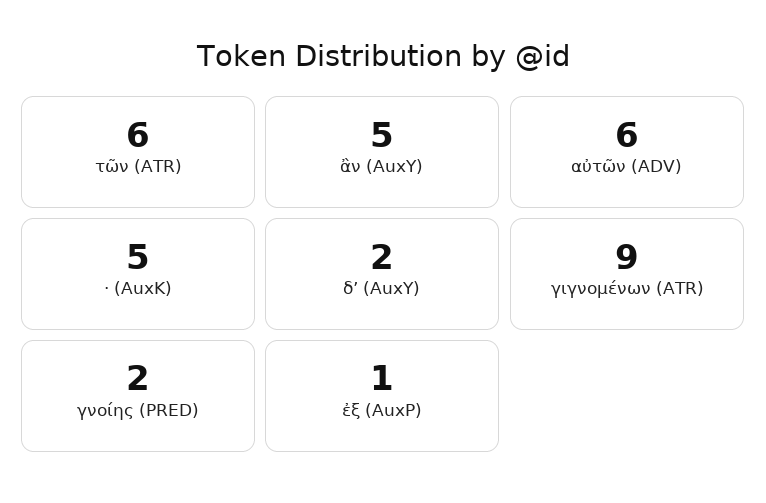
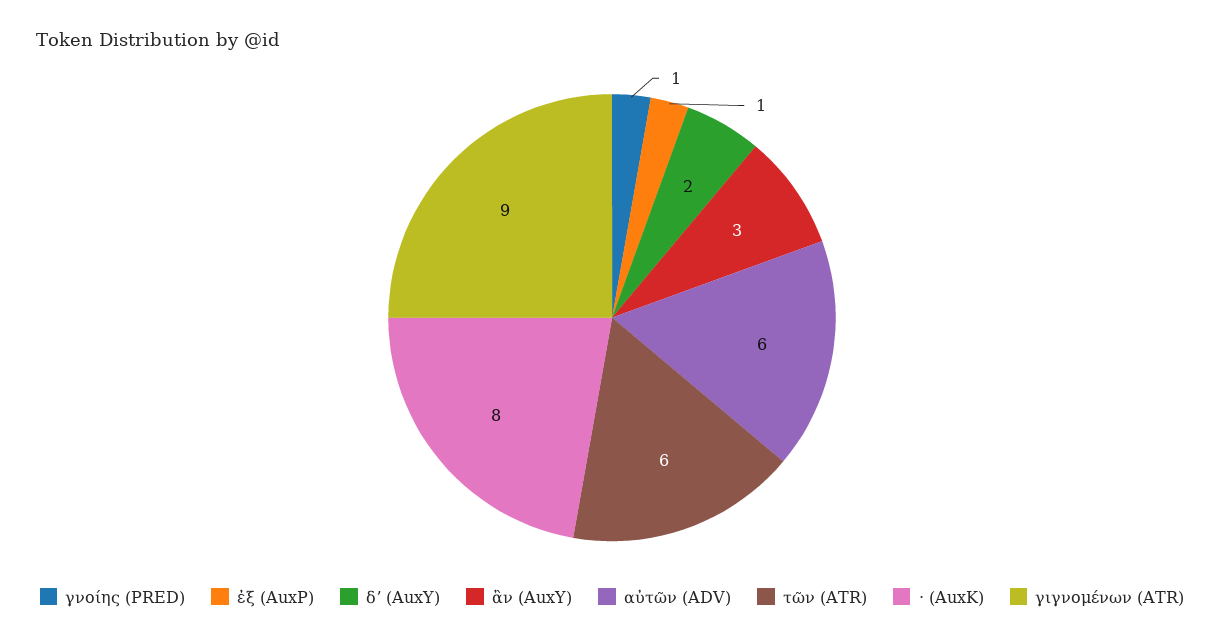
ἂν (AuxY): 5 -> 3
· (AuxK): 5 -> 8
γνοίης (PRED): 2 -> 1

